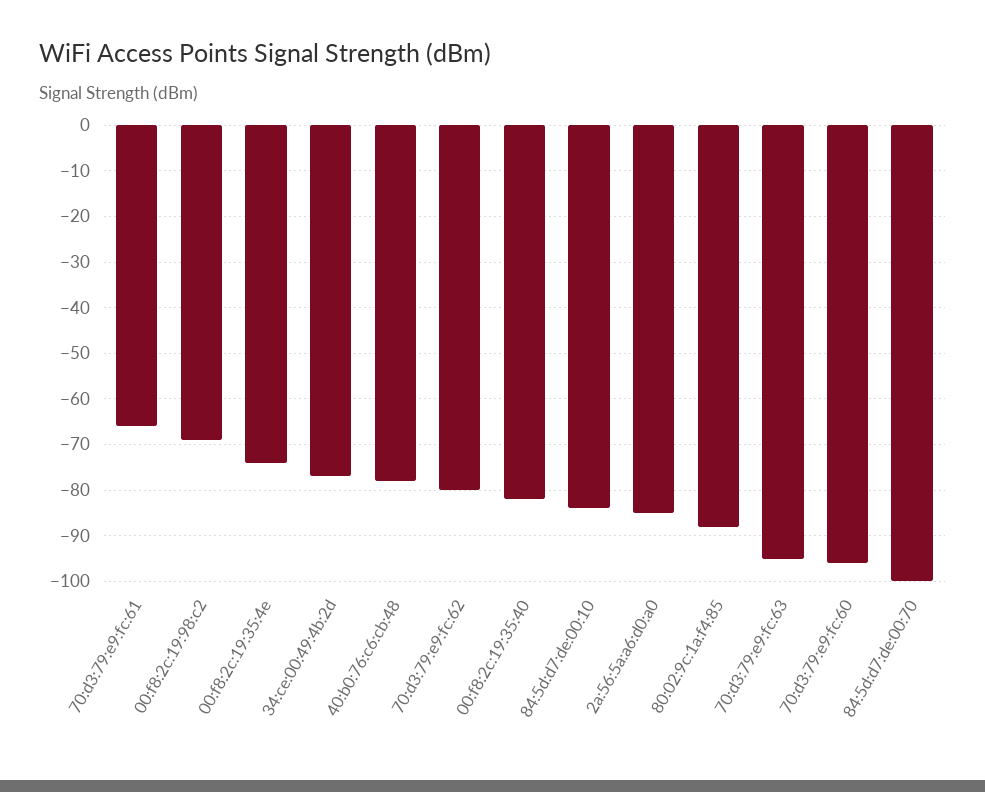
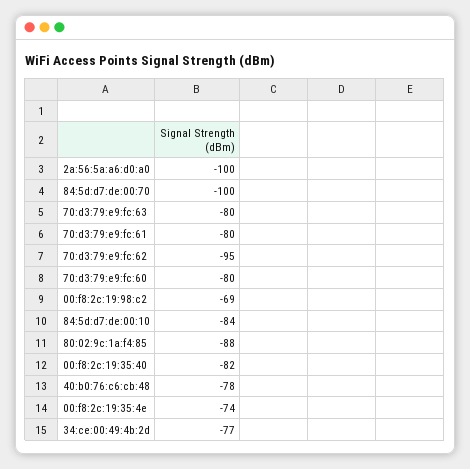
70:d3:79:e9:fc:61: -65 -> -80
70:d3:79:e9:fc:62: -80 -> -95
2a:56:5a:a6:d0:a0: -85 -> -100
70:d3:79:e9:fc:63: -95 -> -80
70:d3:79:e9:fc:60: -95 -> -80

